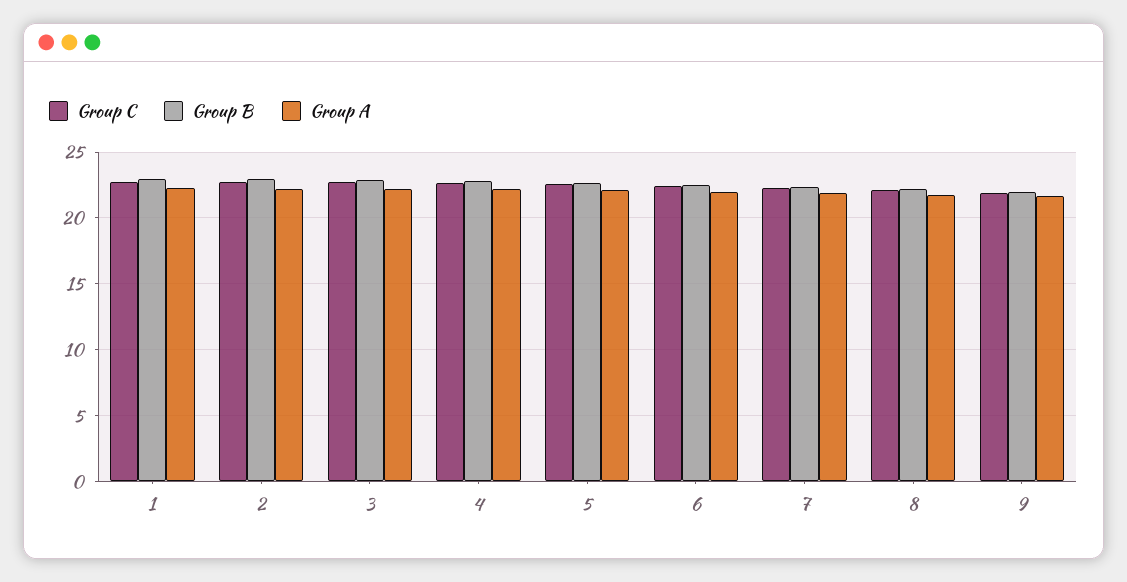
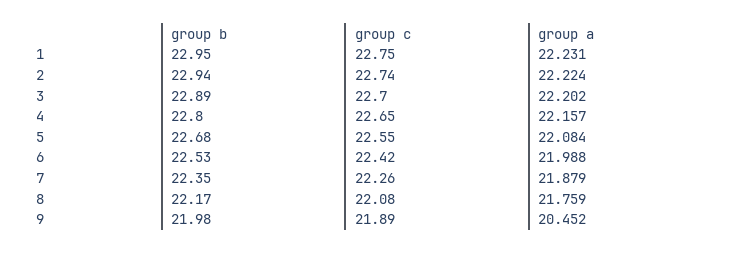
Group A, 9: 21.5 -> 20.452

